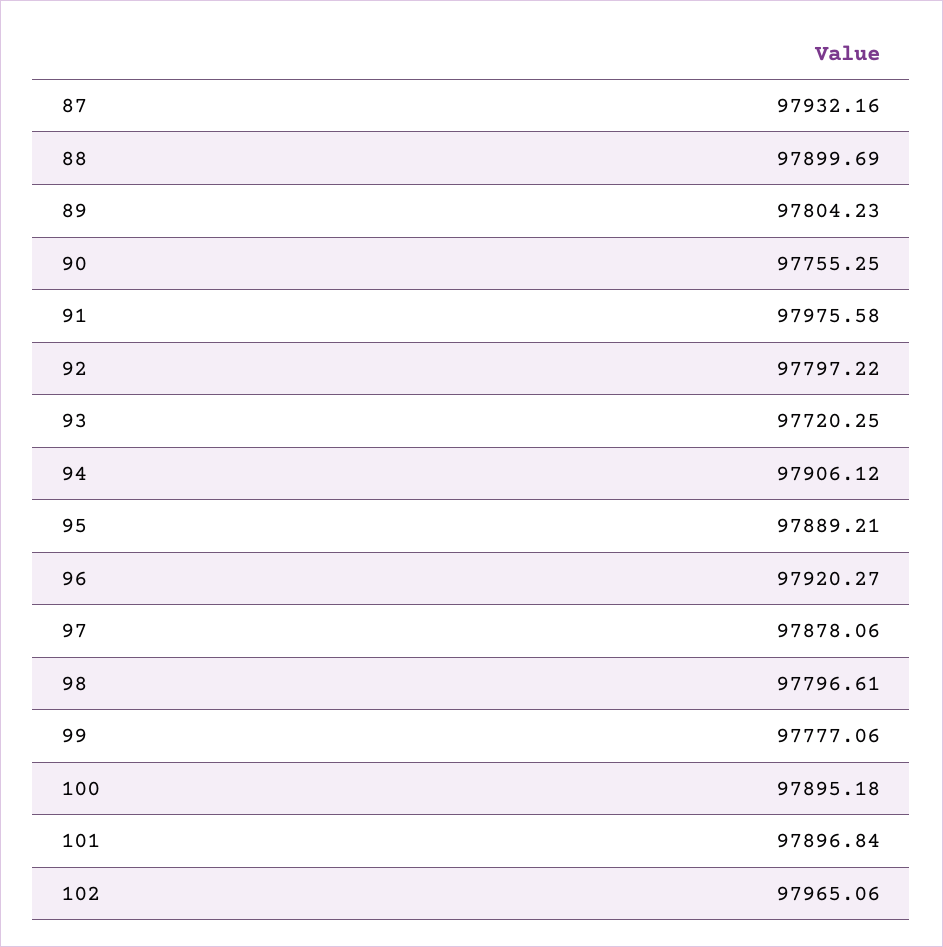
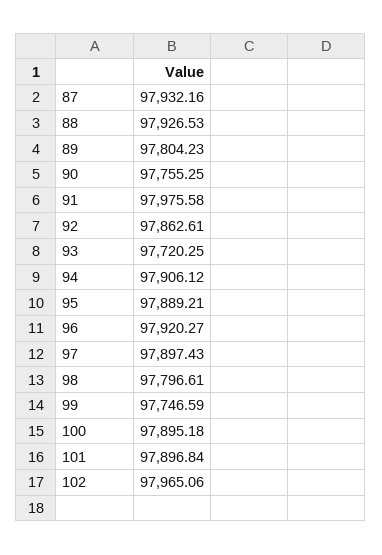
88: 97899.69 -> 97926.53
92: 97797.22 -> 97862.61
97: 97878.06 -> 97897.43
99: 97777.06 -> 97746.59

